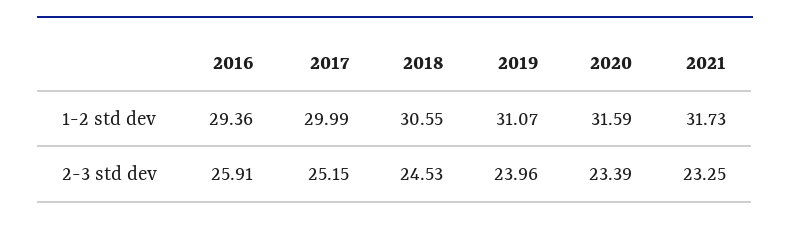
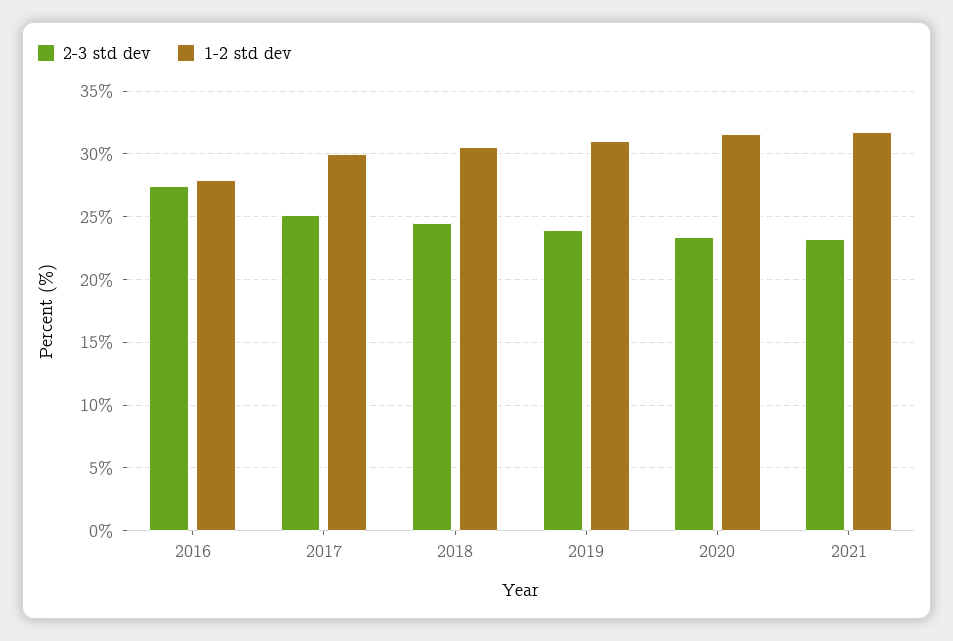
1-2 std dev, 2016: 29.36 -> 28
2-3 std dev, 2016: 25.91 -> 27.5

